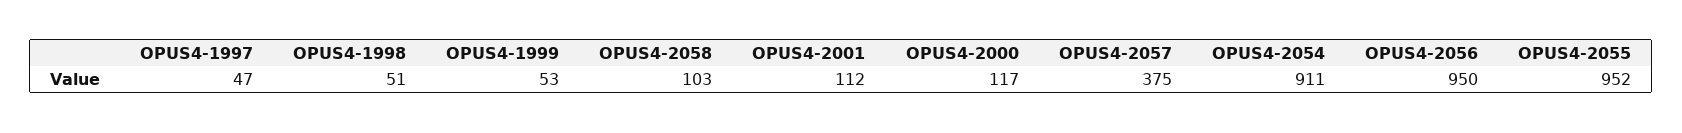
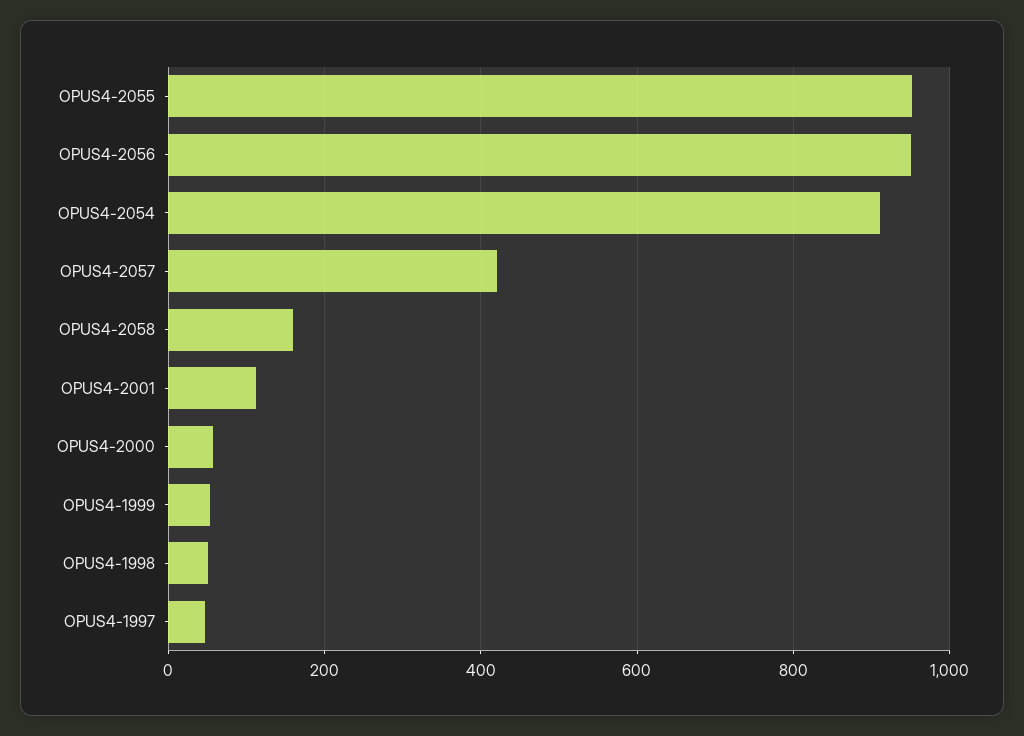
OPUS4-2058: 103 -> 160
OPUS4-2000: 117 -> 60
OPUS4-2057: 375 -> 420

